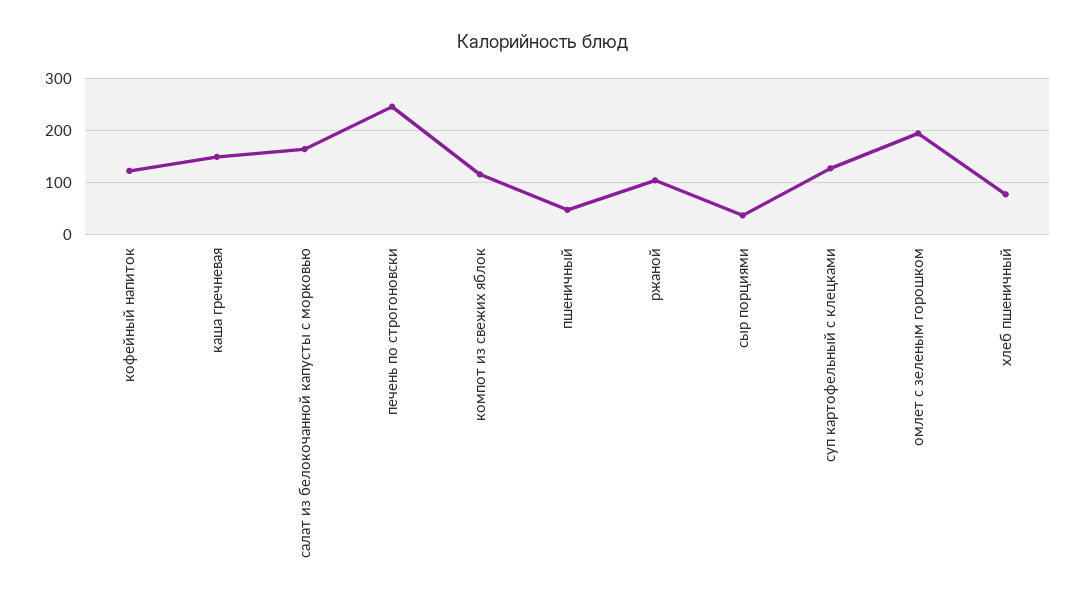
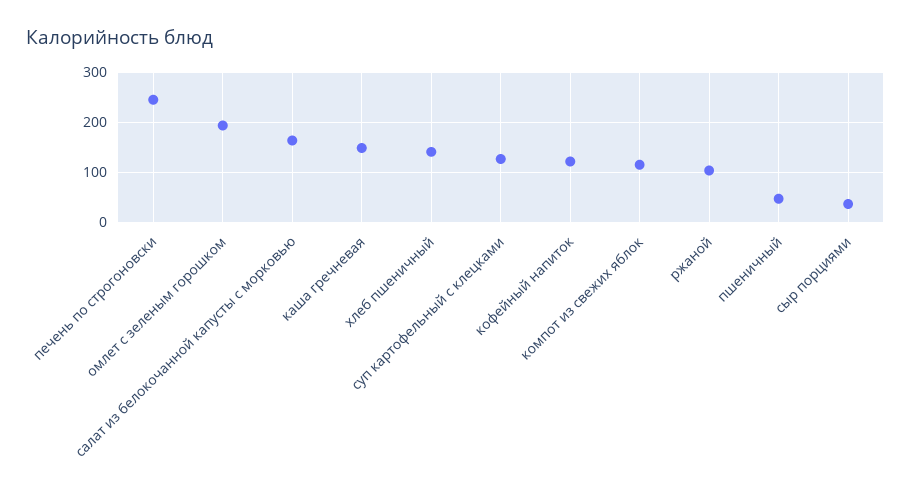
хлеб пшеничный: 80 -> 140

